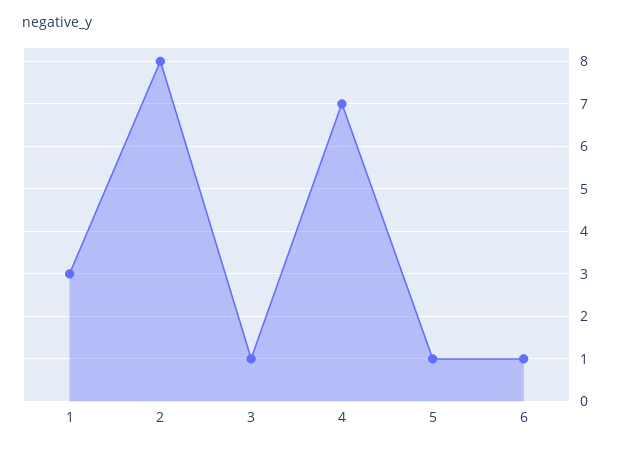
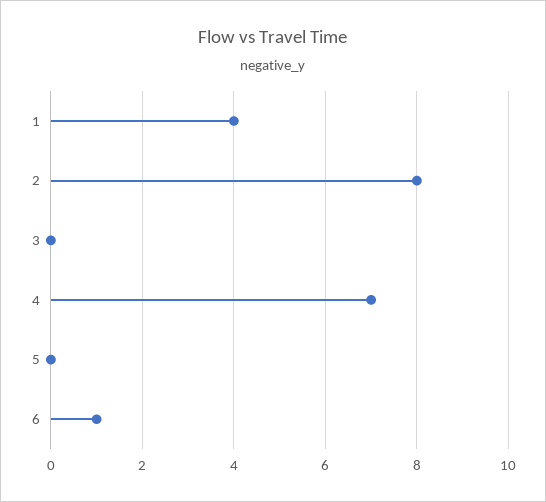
1: 3 -> 4
3: 1 -> 0
5: 1 -> 0

